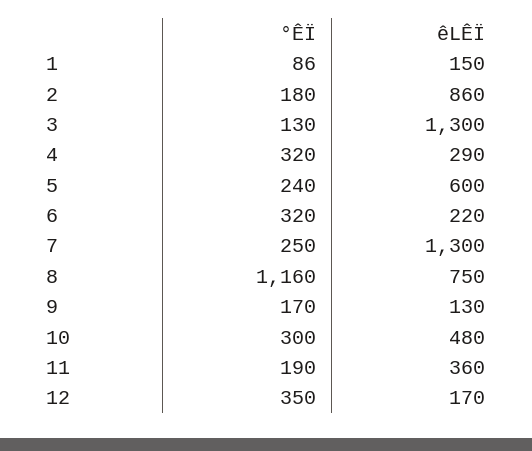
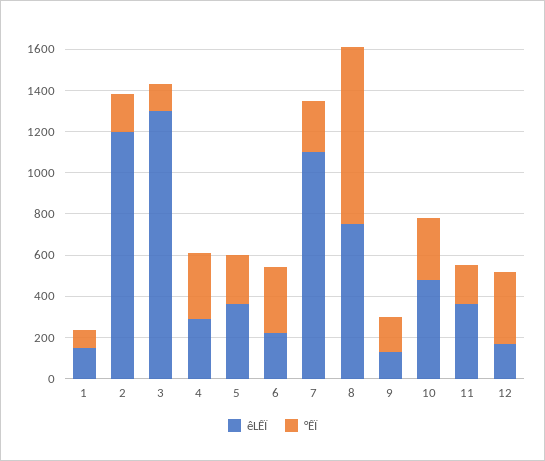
êLÊÏ, 2: 860 -> 1200
êLÊÏ, 5: 600 -> 350
êLÊÏ, 7: 1300 -> 1100
°ÊÏ, 8: 1160 -> 850

